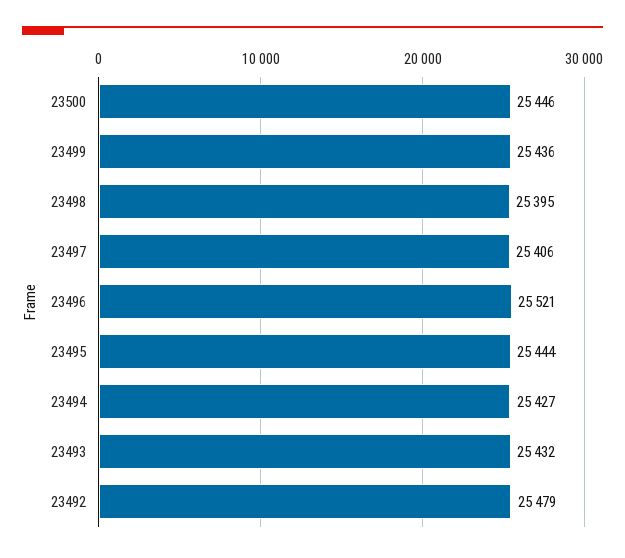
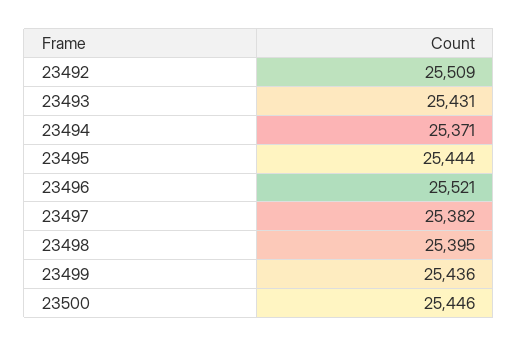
23497: 25406 -> 25382
23494: 25427 -> 25371
23493: 25432 -> 25431
23492: 25479 -> 25509

